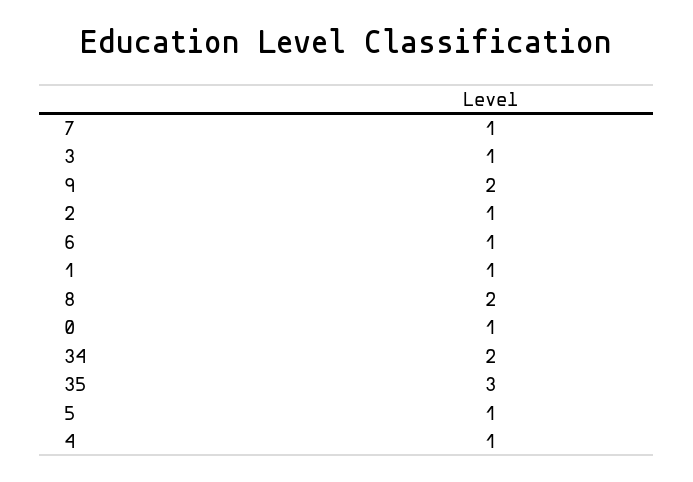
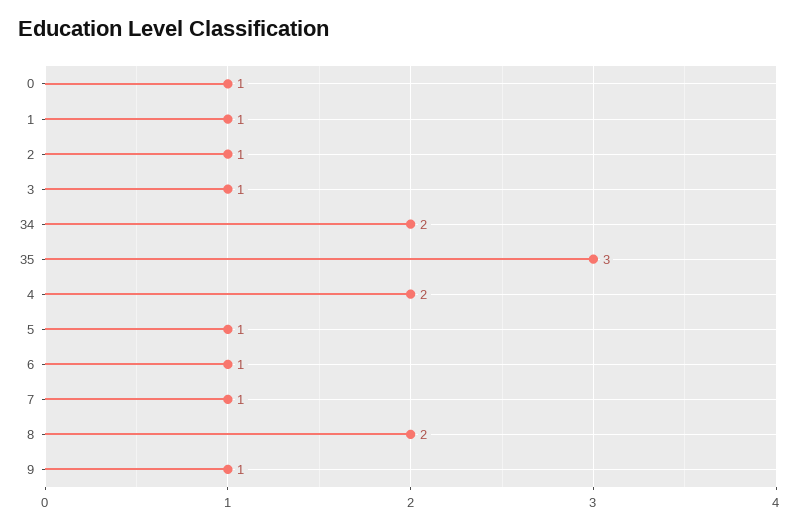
9: 2 -> 1
4: 1 -> 2

